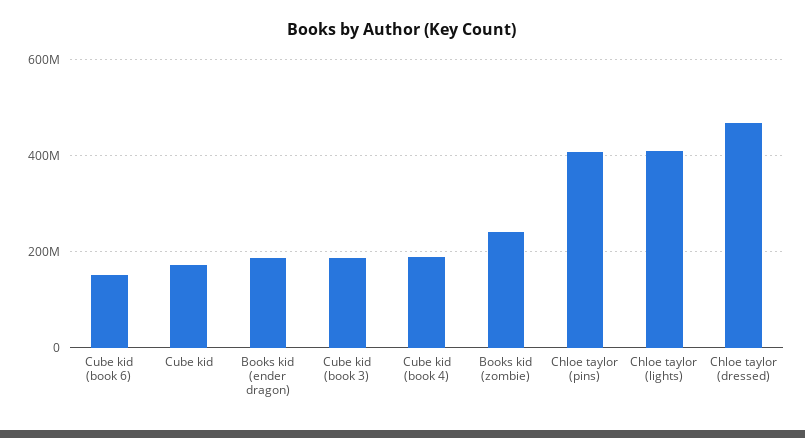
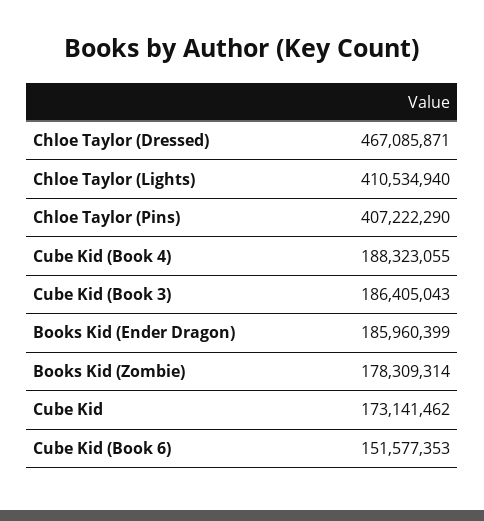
Books kid (zombie): 240000000 -> 178309314

